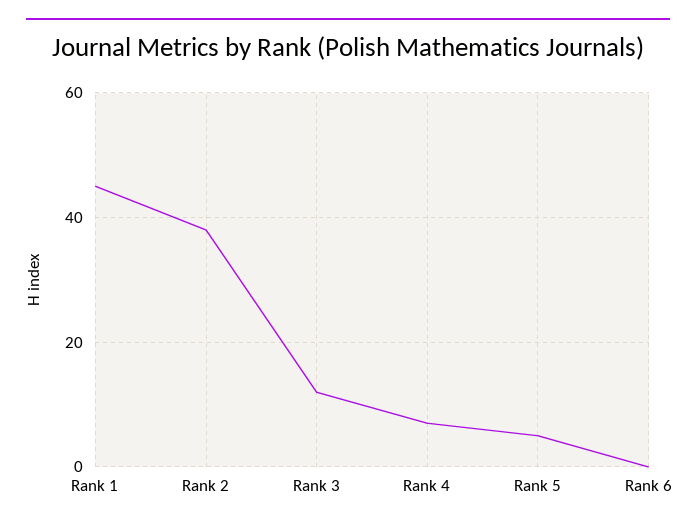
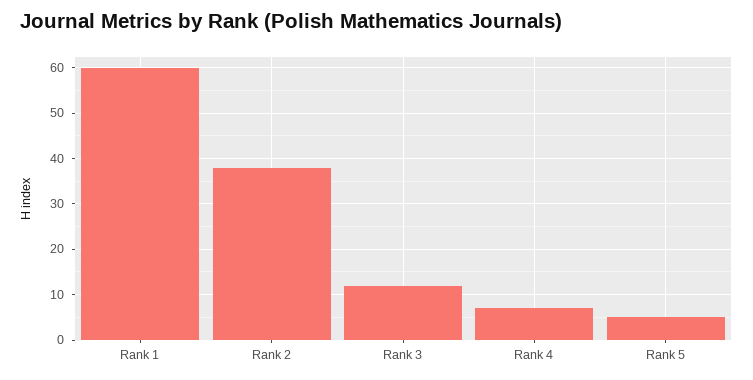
Rank 1: 45 -> 60
Rank 6: 0 -> none

